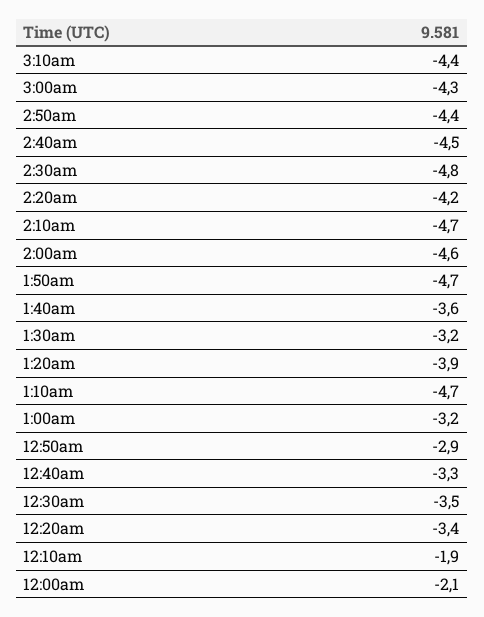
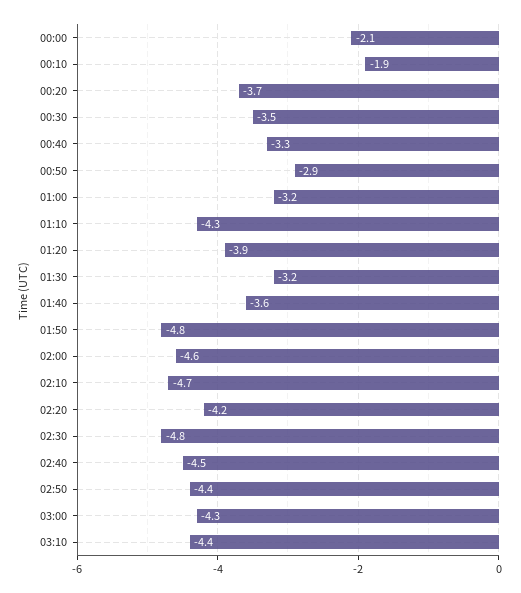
1:50am: -4.7 -> -4.8
1:10am: -4.7 -> -4.3
12:20am: -3.4 -> -3.7

